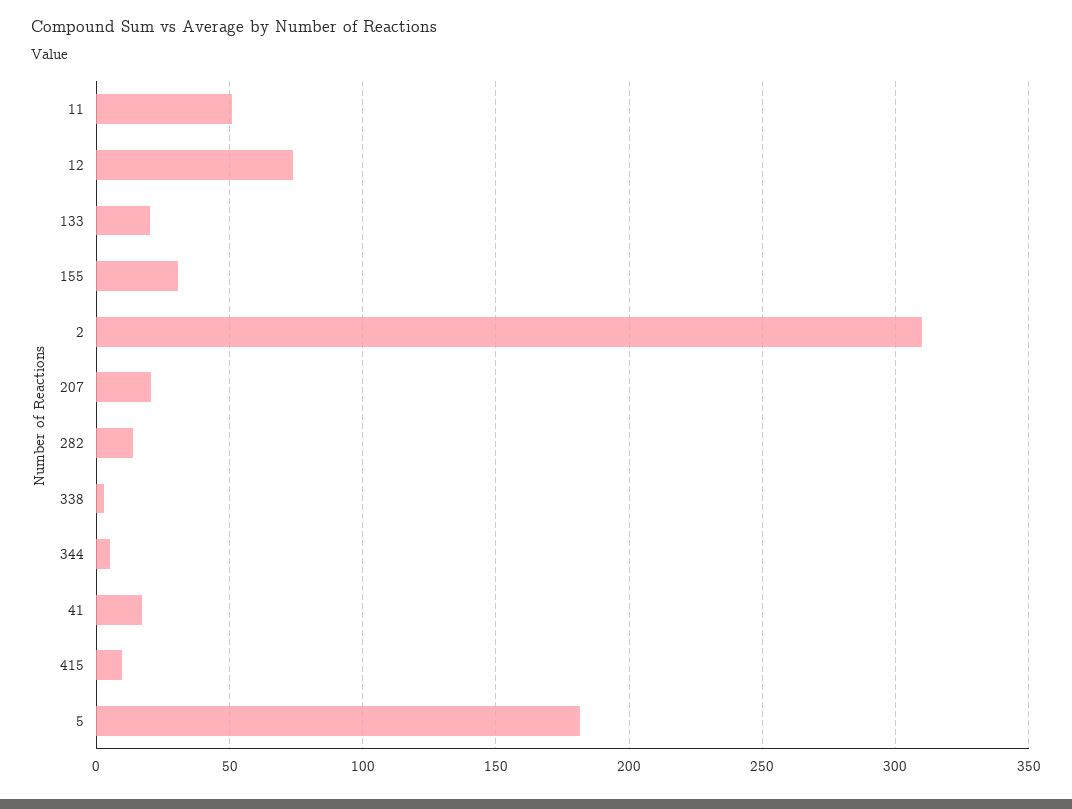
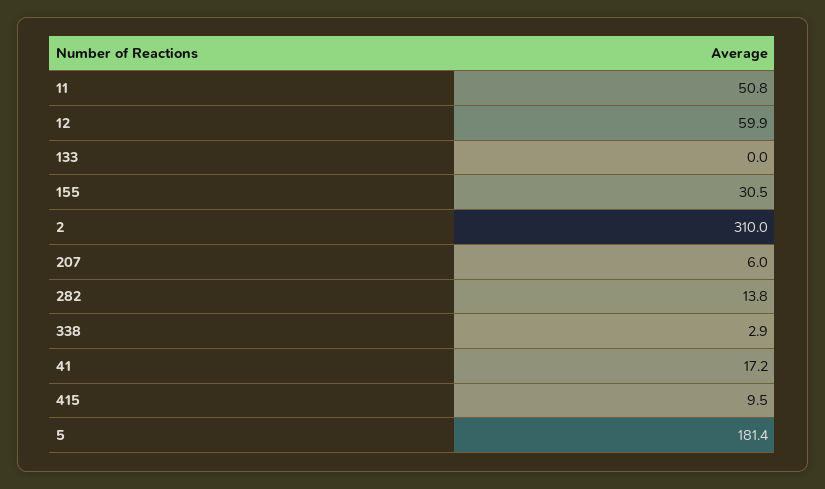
12: 75 -> 59.9
133: 20 -> 0
207: 20 -> 6
344: 5 -> none

